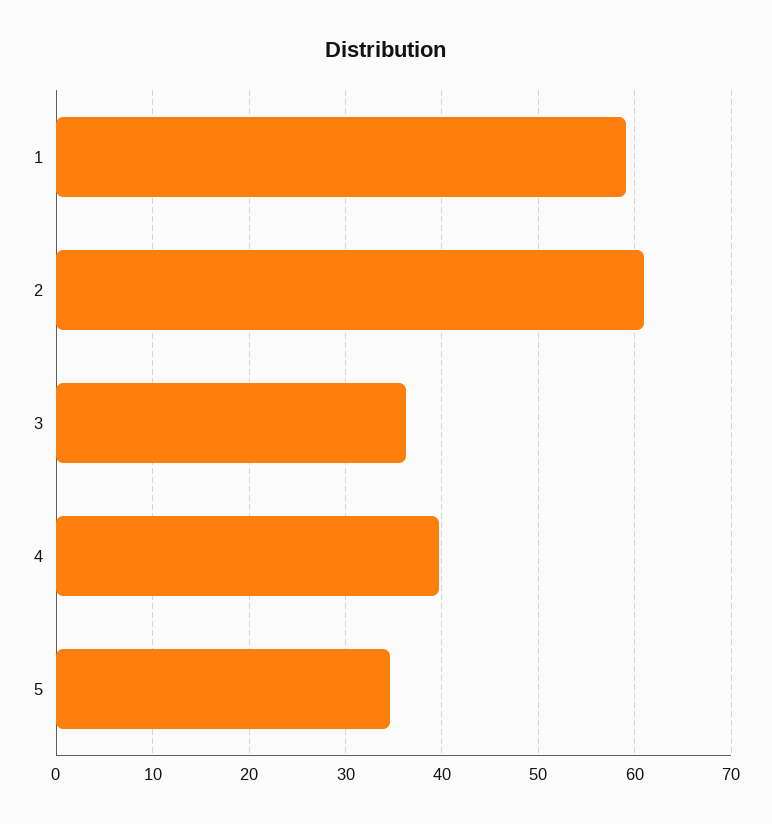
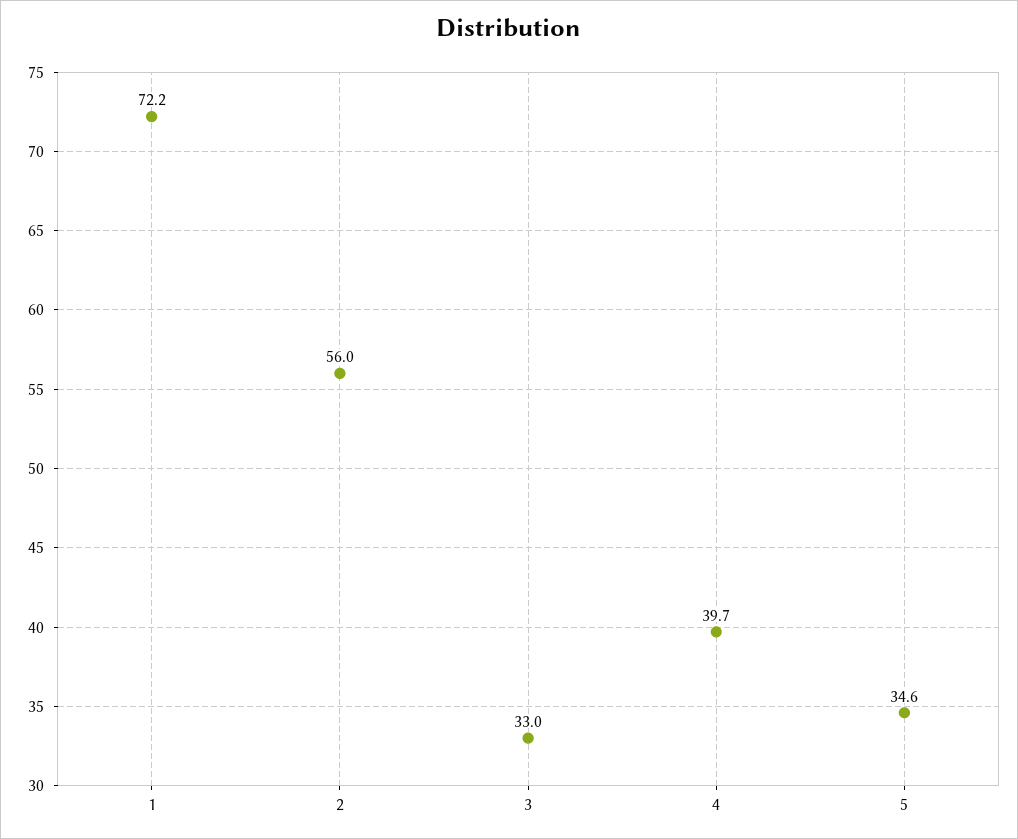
1: 59 -> 72.2
2: 61 -> 56
3: 36 -> 33

